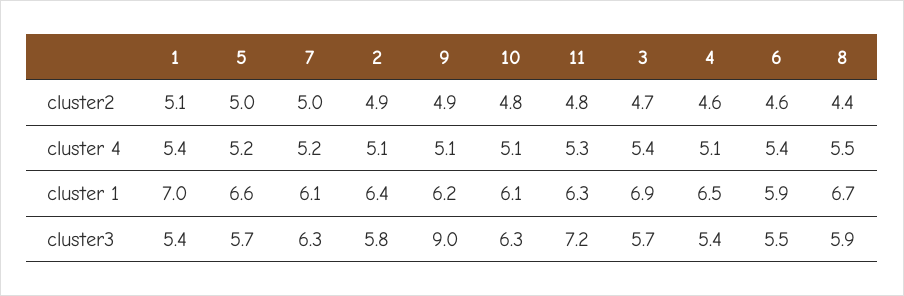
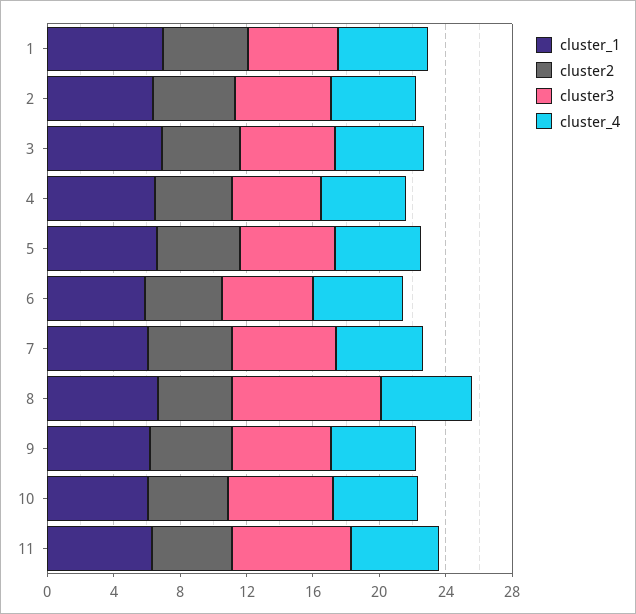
cluster3, 9: 9 -> 6
cluster3, 8: 5.9 -> 9

